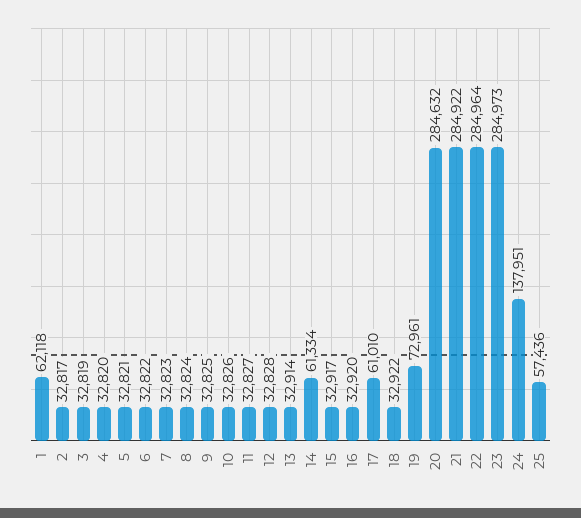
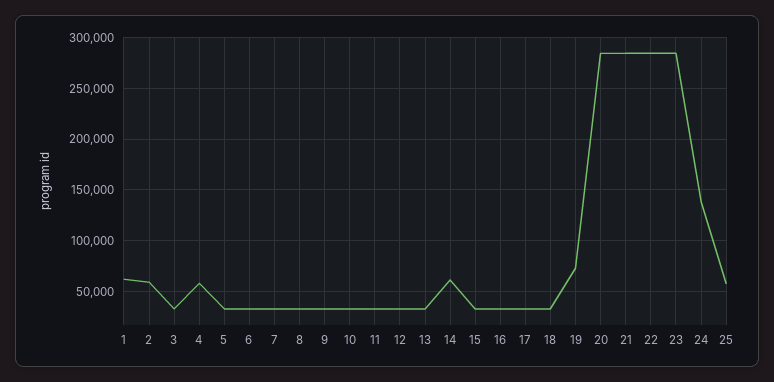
2: 32817 -> 60000
4: 32820 -> 60000
17: 61010 -> 30000

